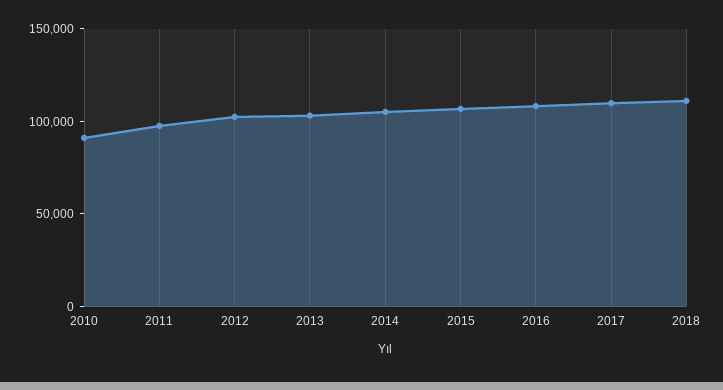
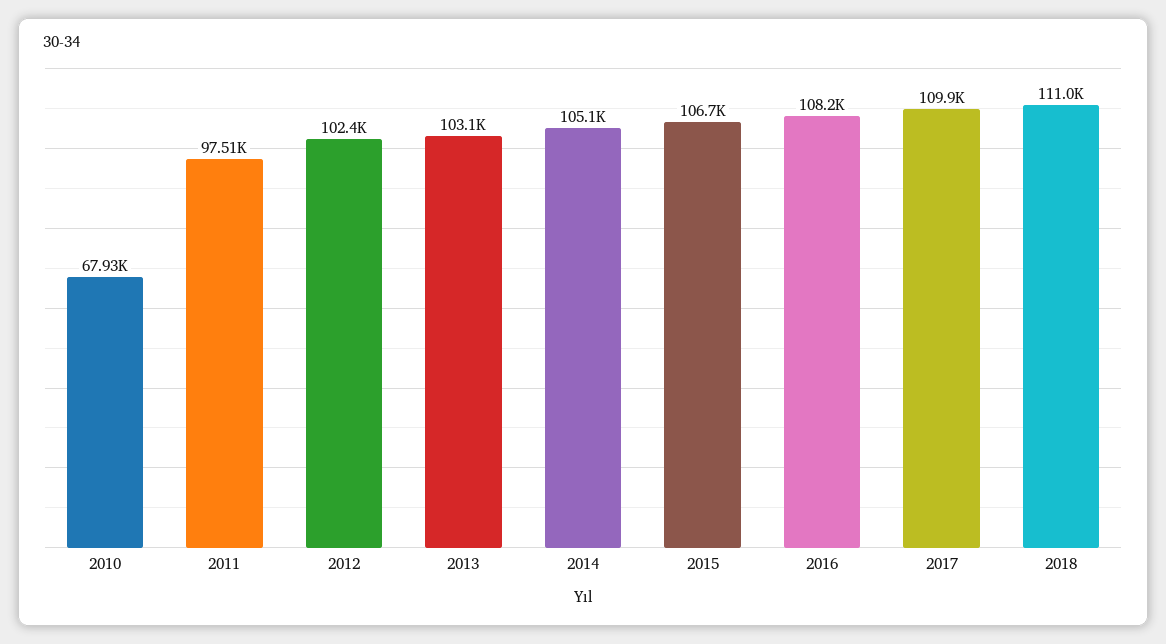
2010: 90000 -> 67930

